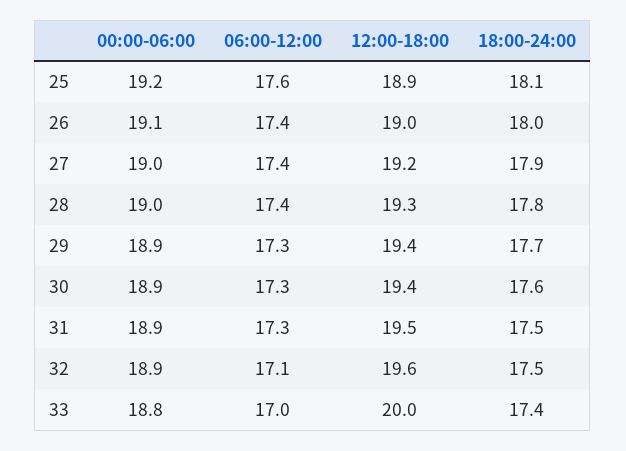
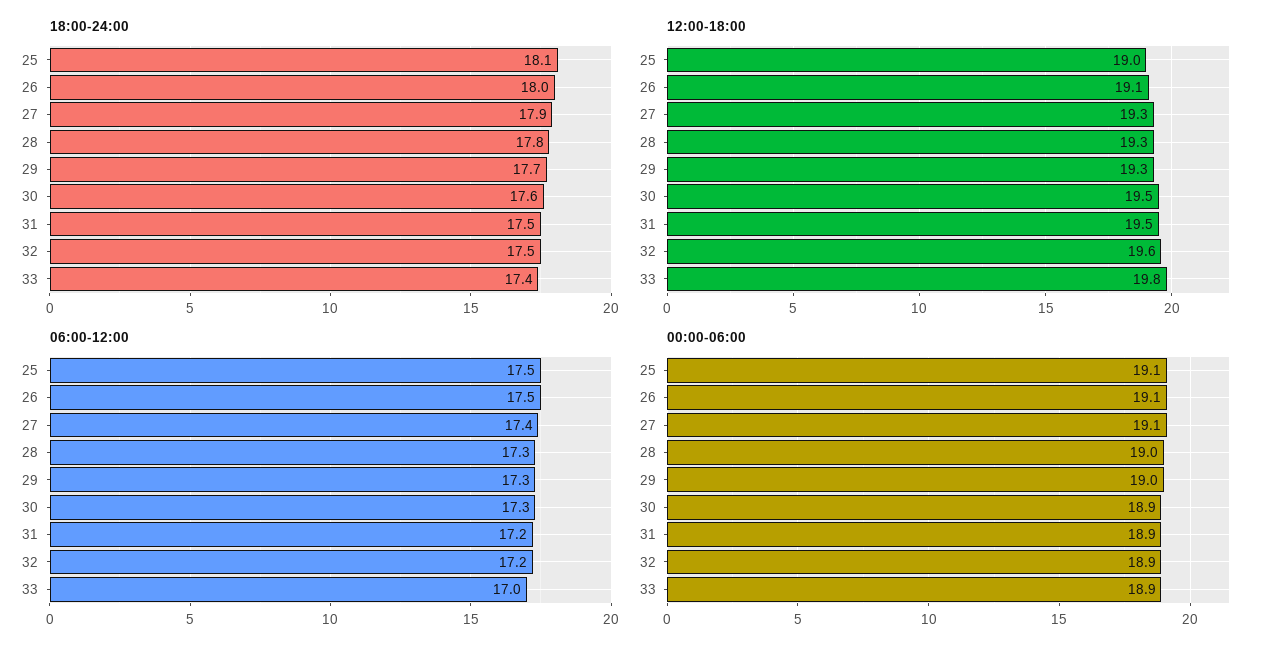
00:00-06:00, 25: 19.2 -> 19.1
06:00-12:00, 25: 17.6 -> 17.5
12:00-18:00, 25: 18.9 -> 19
06:00-12:00, 26: 17.4 -> 17.5
12:00-18:00, 26: 19 -> 19.1
00:00-06:00, 27: 19 -> 19.1
12:00-18:00, 27: 19.2 -> 19.3
06:00-12:00, 28: 17.4 -> 17.3
00:00-06:00, 29: 18.9 -> 19
12:00-18:00, 29: 19.4 -> 19.3
12:00-18:00, 30: 19.4 -> 19.5
06:00-12:00, 31: 17.3 -> 17.2
06:00-12:00, 32: 17.1 -> 17.2
00:00-06:00, 33: 18.8 -> 18.9
12:00-18:00, 33: 20 -> 19.8

